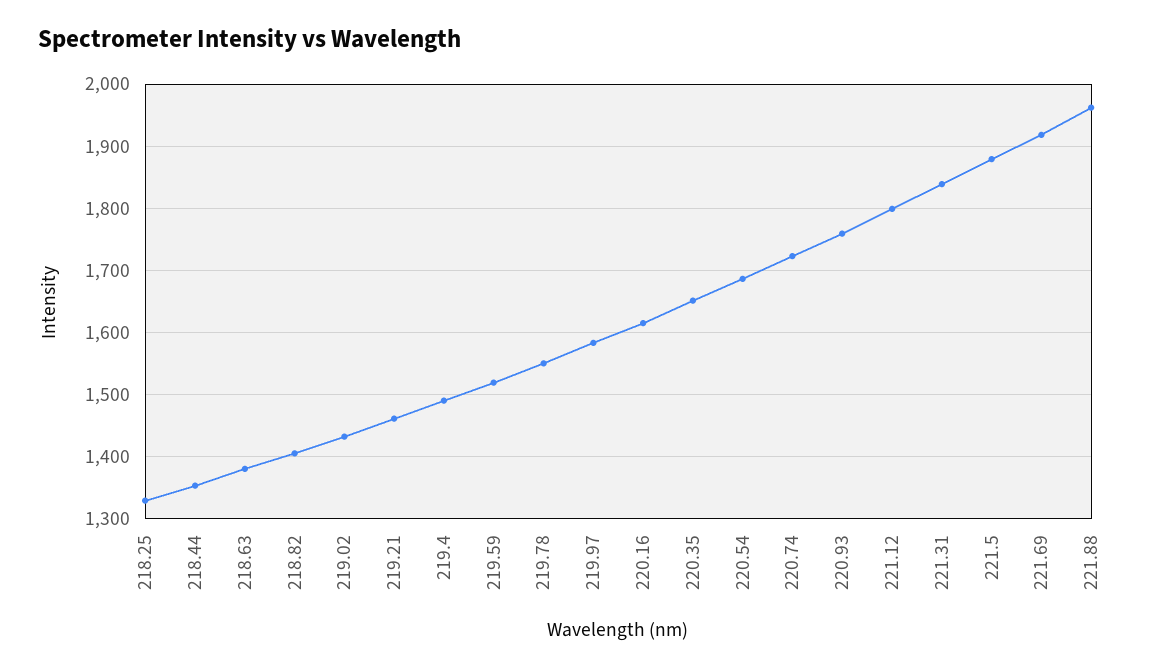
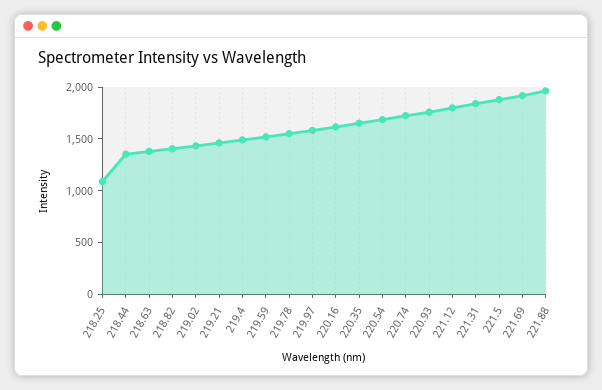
218.25: 1330 -> 1100

